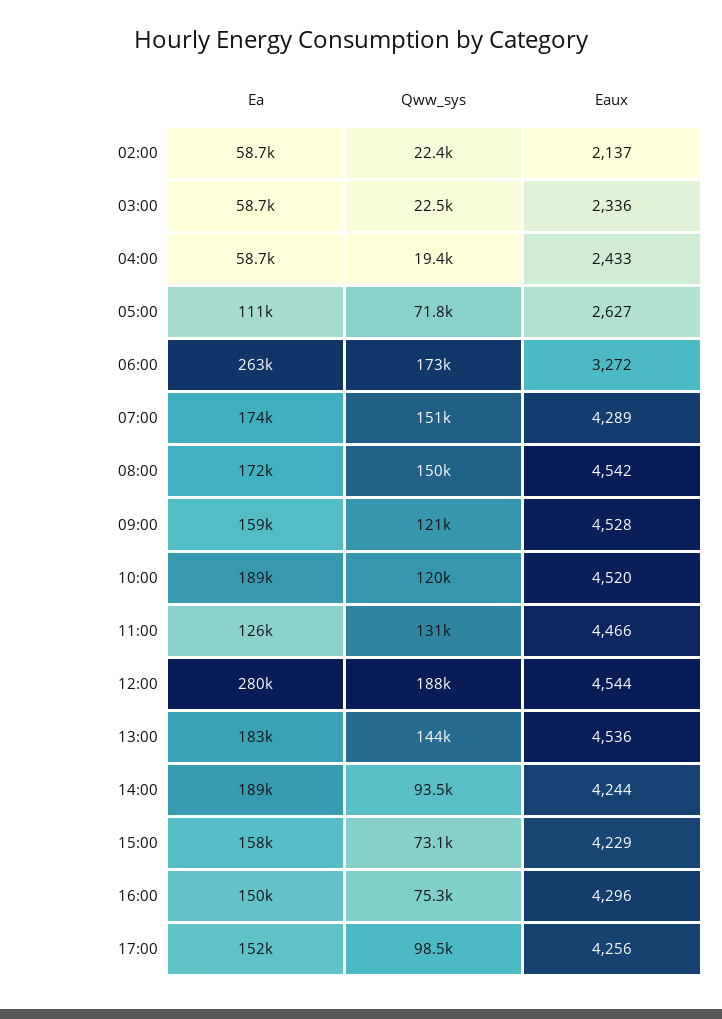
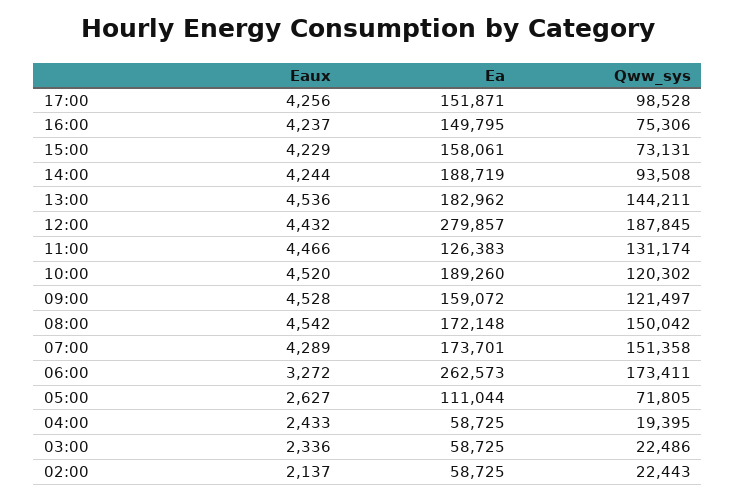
Eaux, 12:00: 4544 -> 4432
Eaux, 16:00: 4296 -> 4237

